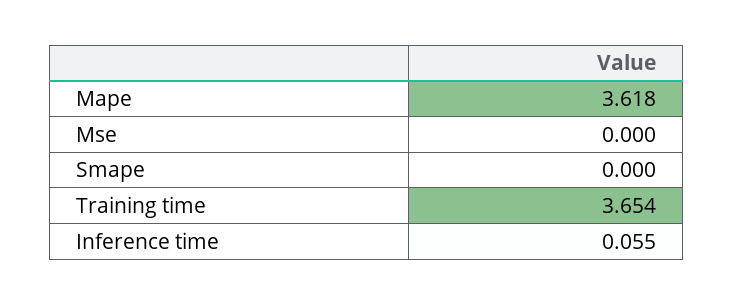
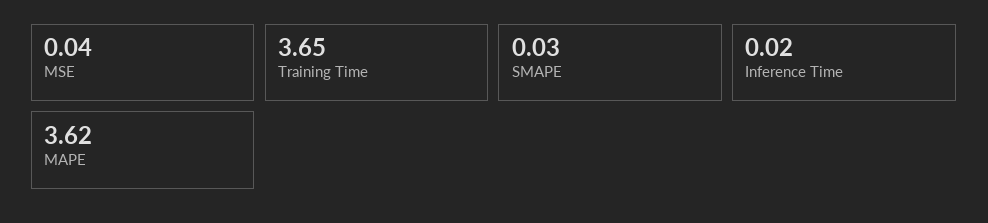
Mse: 0 -> 0.04
Smape: 0 -> 0.03
Inference time: 0.055 -> 0.02

